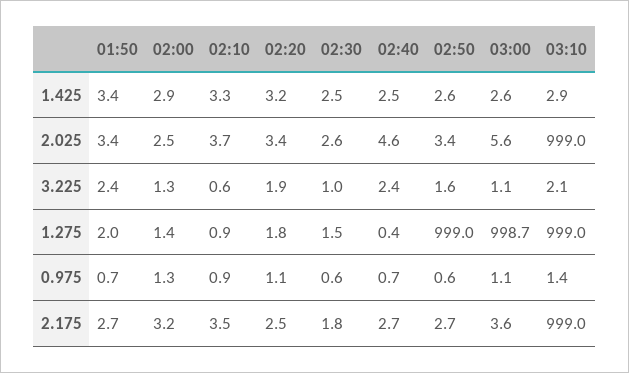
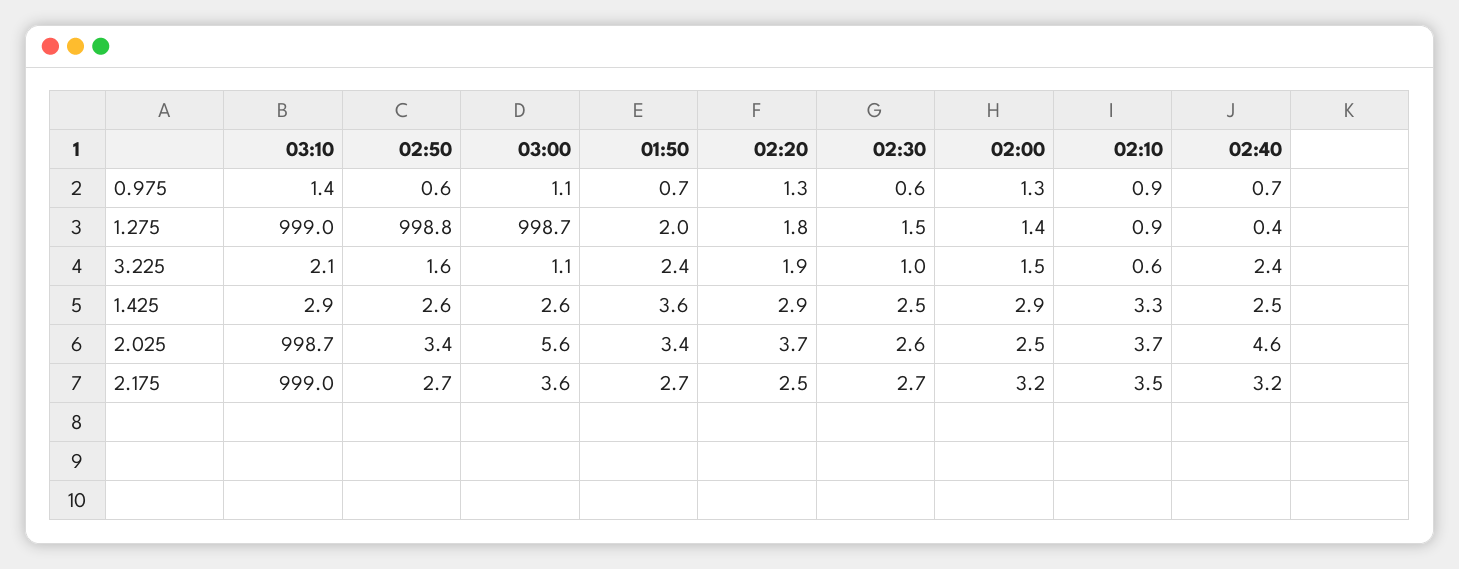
01:50, 1.425: 3.4 -> 3.6
02:20, 1.425: 3.2 -> 2.9
02:20, 2.025: 3.4 -> 3.7
03:10, 2.025: 999 -> 998.7
02:00, 3.225: 1.3 -> 1.5
02:50, 1.275: 999 -> 998.8
02:20, 0.975: 1.1 -> 1.3
02:30, 2.175: 1.8 -> 2.7
02:40, 2.175: 2.7 -> 3.2

